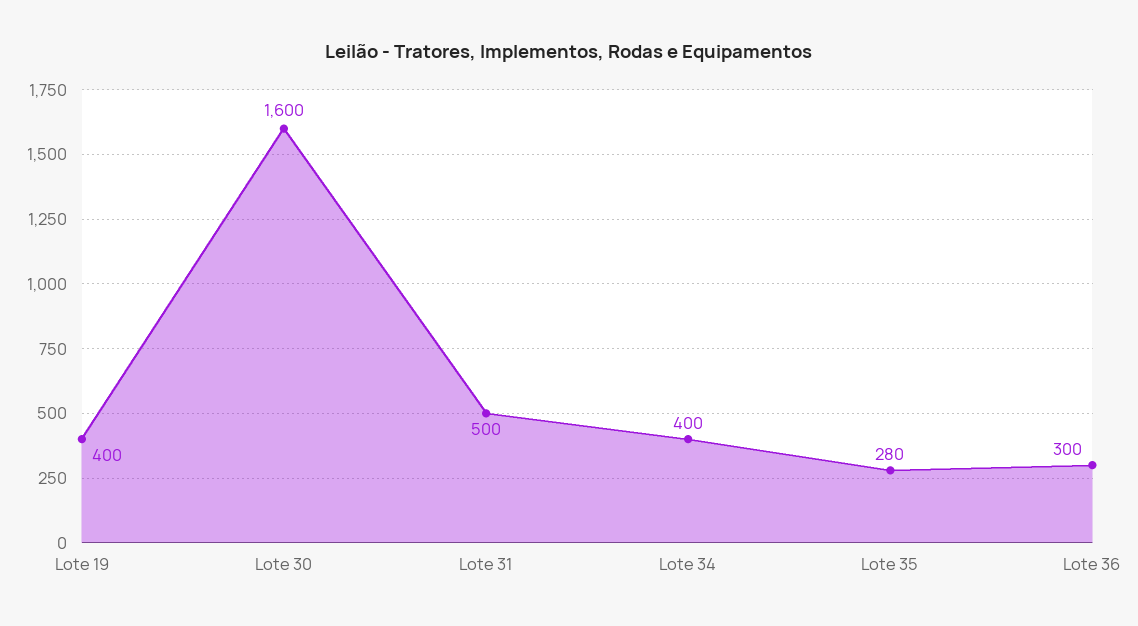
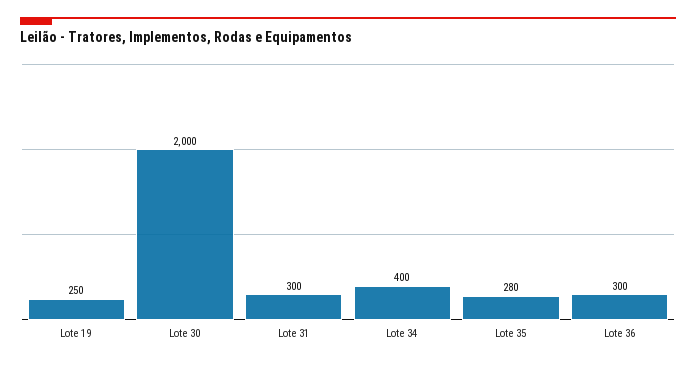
Lote 19: 400 -> 250
Lote 30: 1600 -> 2000
Lote 31: 500 -> 300

